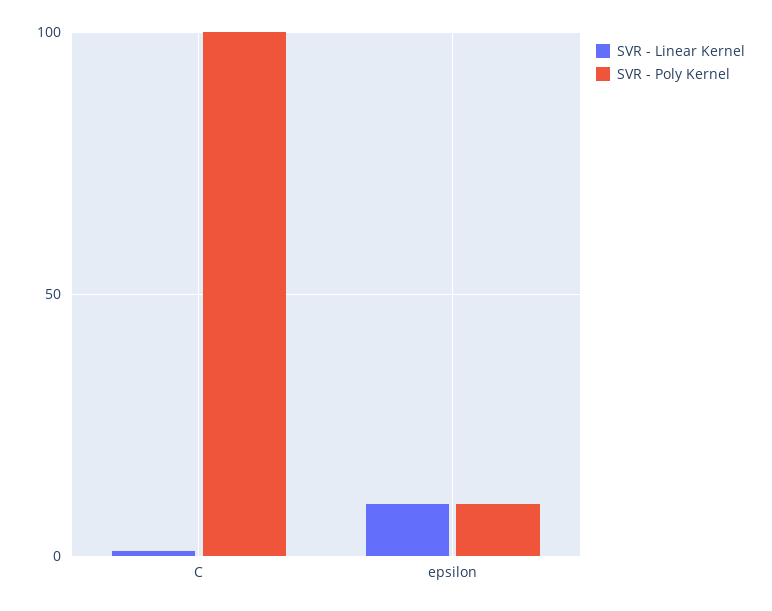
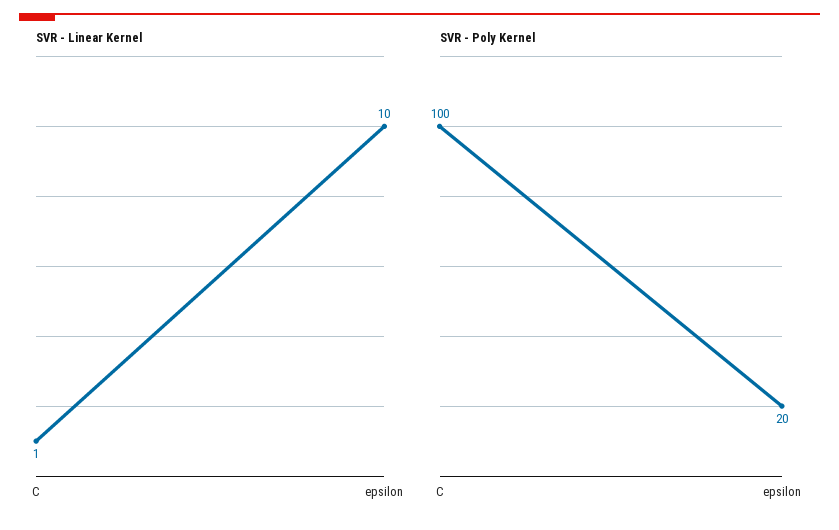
SVR - Poly Kernel, epsilon: 10 -> 20

